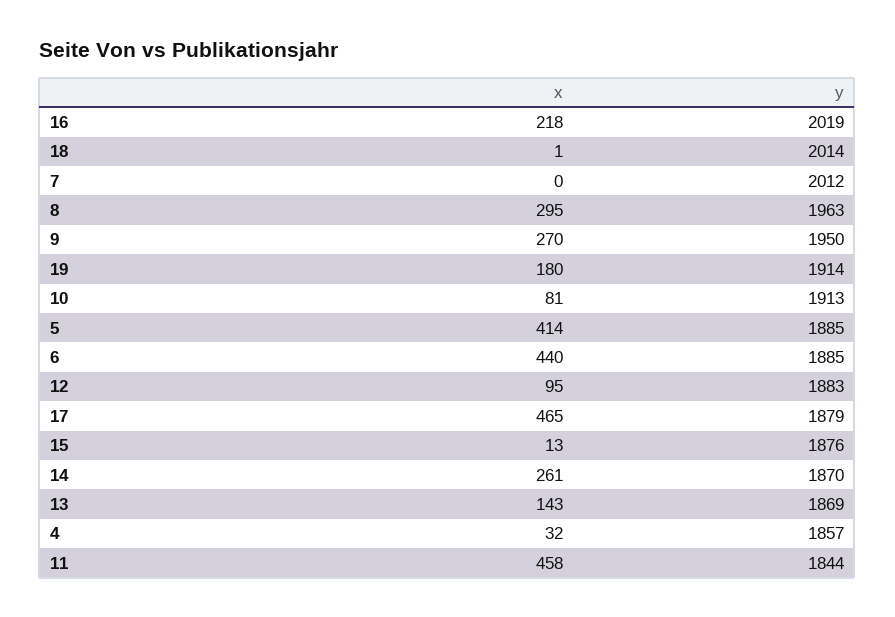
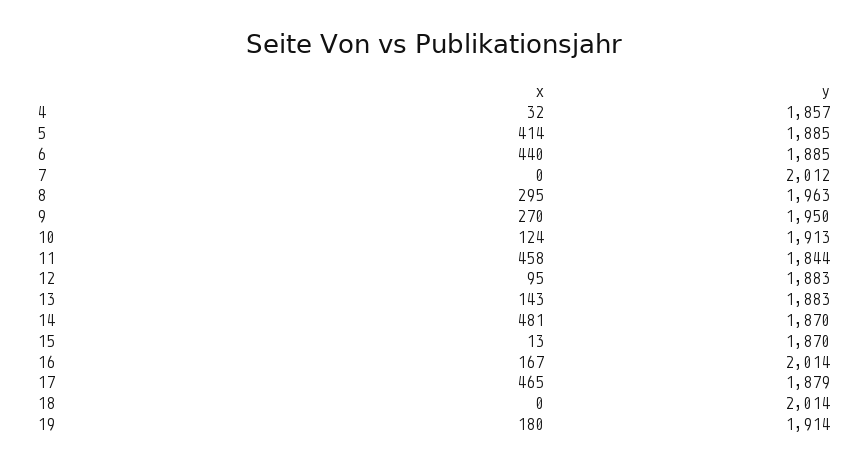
x, 16: 218 -> 167
y, 16: 2019 -> 2014
x, 18: 1 -> 0
x, 10: 81 -> 124
y, 15: 1876 -> 1870
x, 14: 261 -> 481
y, 13: 1869 -> 1883

